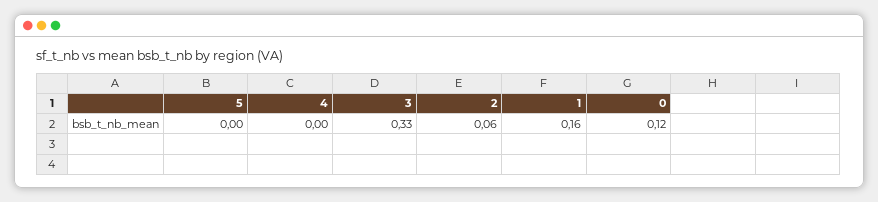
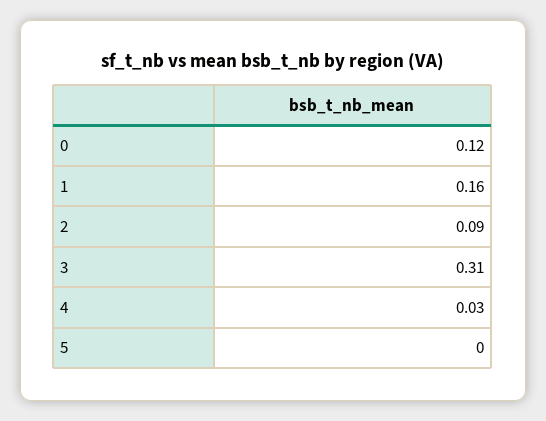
4: 0 -> 0.03
3: 0.33 -> 0.31
2: 0.06 -> 0.09

